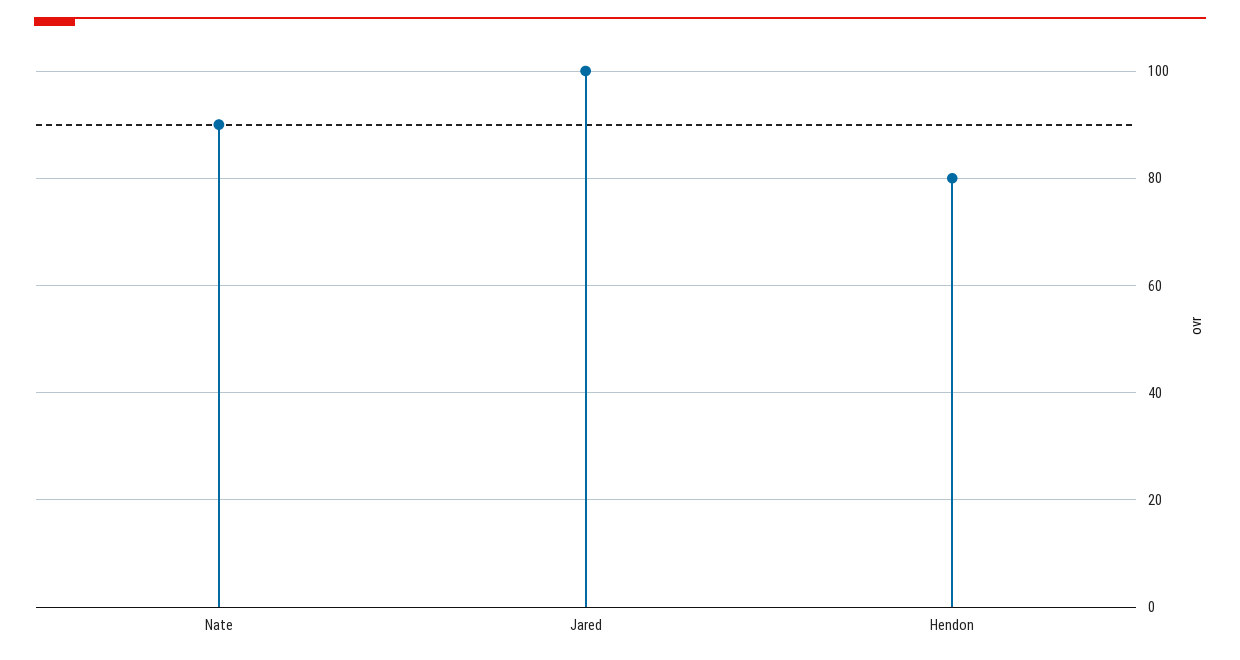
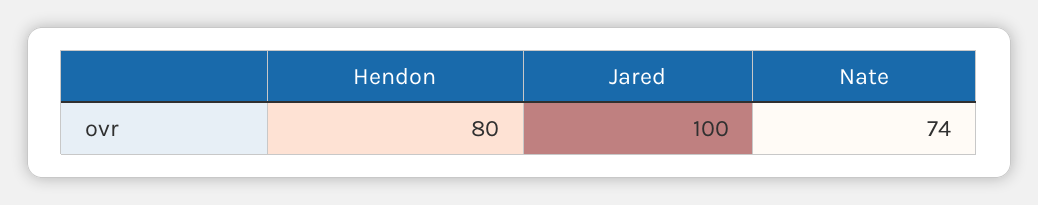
Nate: 90 -> 74

